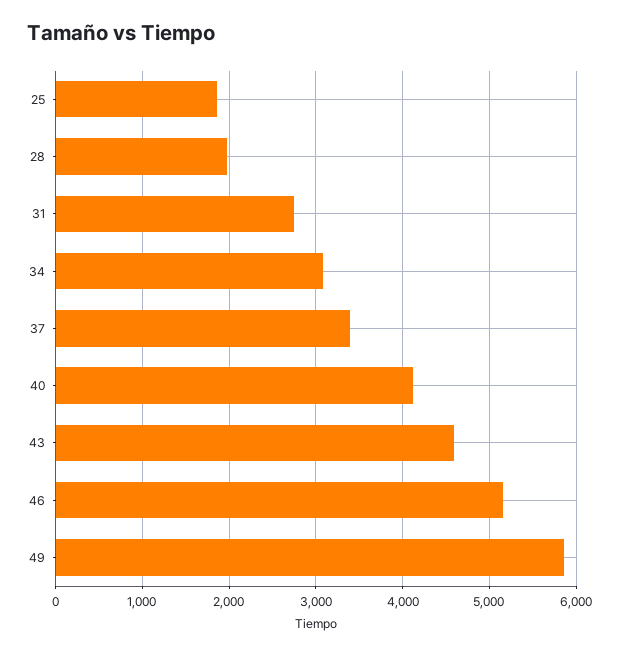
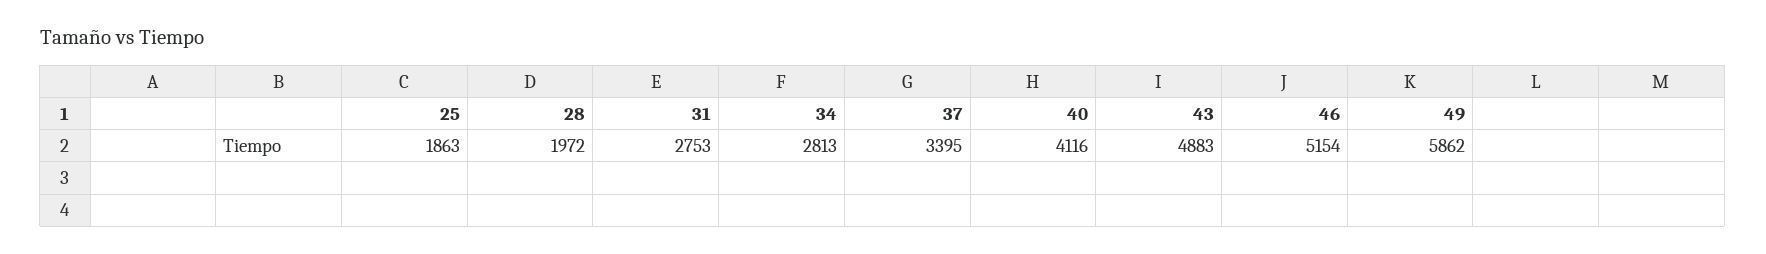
34: 3100 -> 2813
43: 4600 -> 4883

